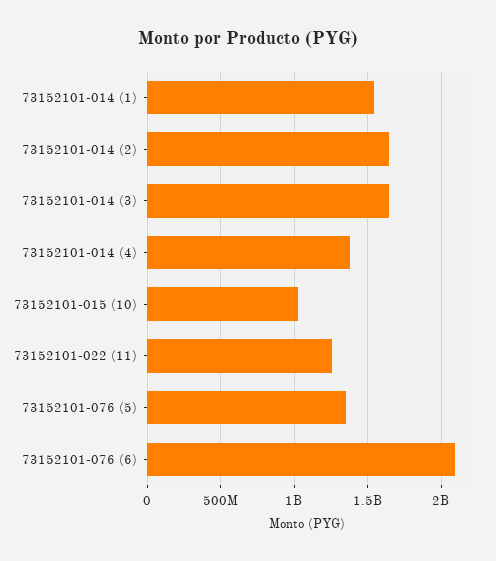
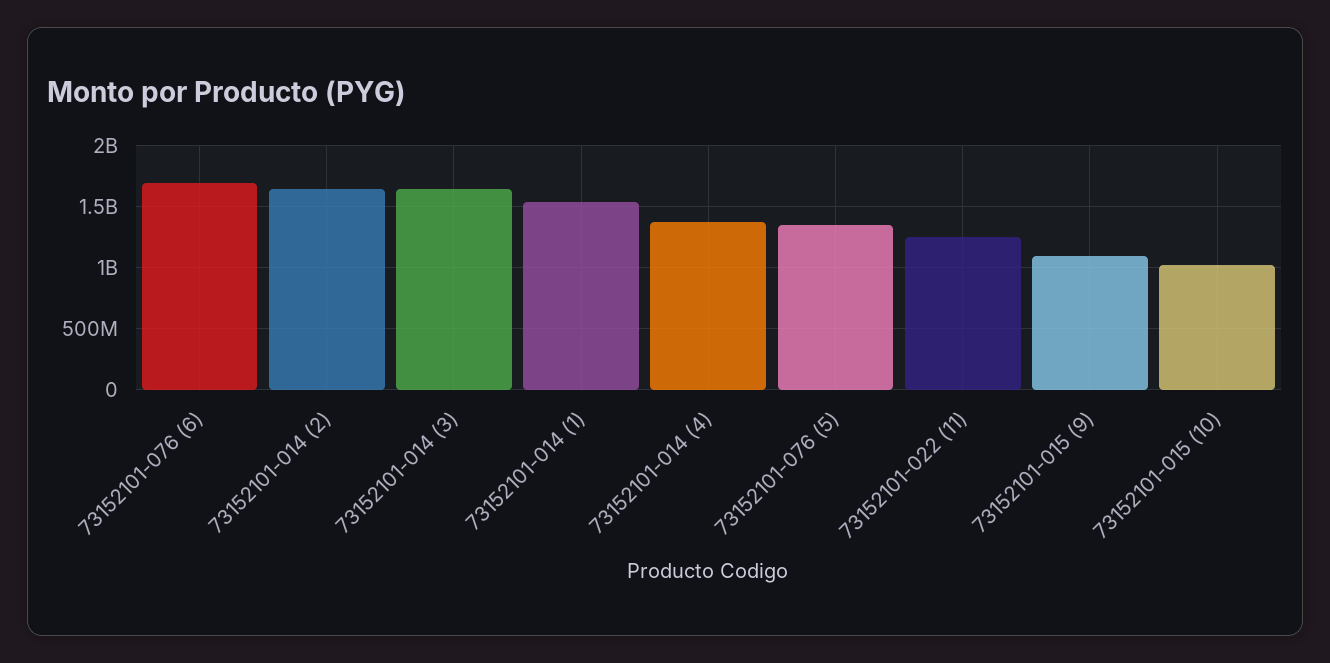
73152101-076 (6): 2100000000 -> 1700000000
73152101-015 (9): none -> 1100000000

